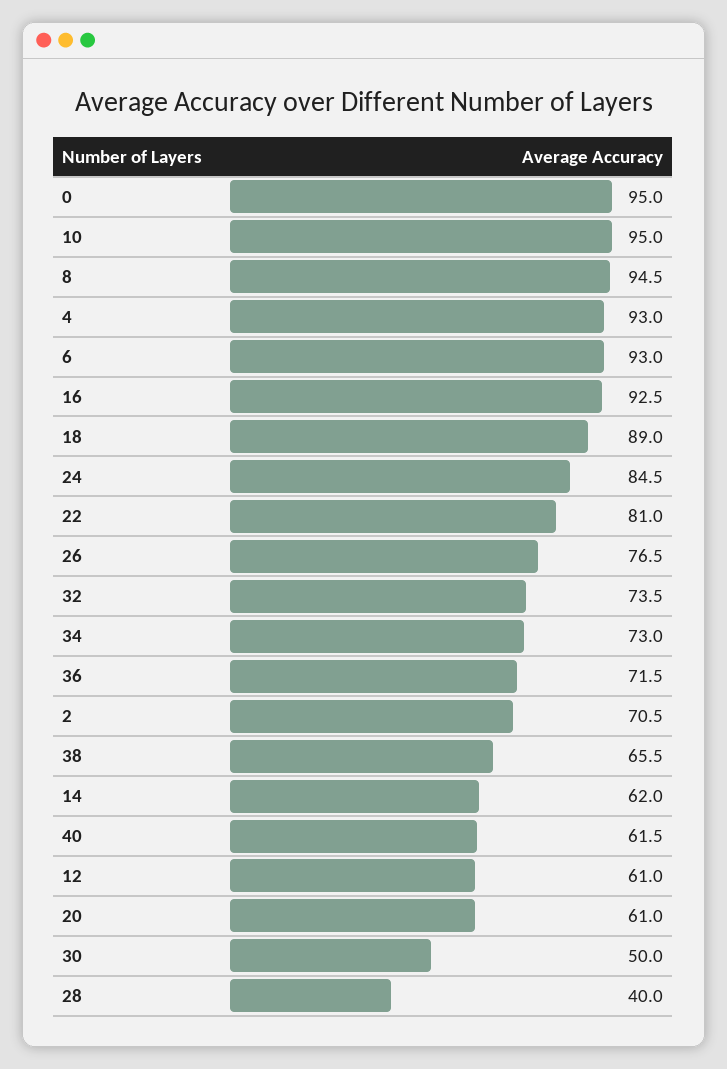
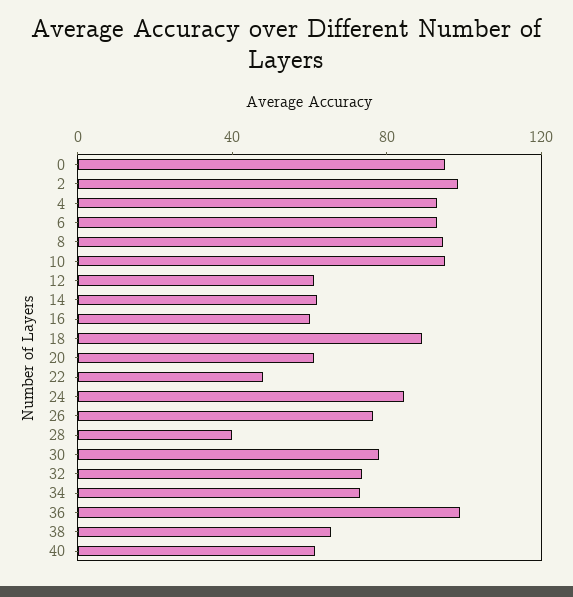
16: 92.5 -> 60
22: 81 -> 50
36: 71.5 -> 100
2: 70.5 -> 100
30: 50 -> 80

